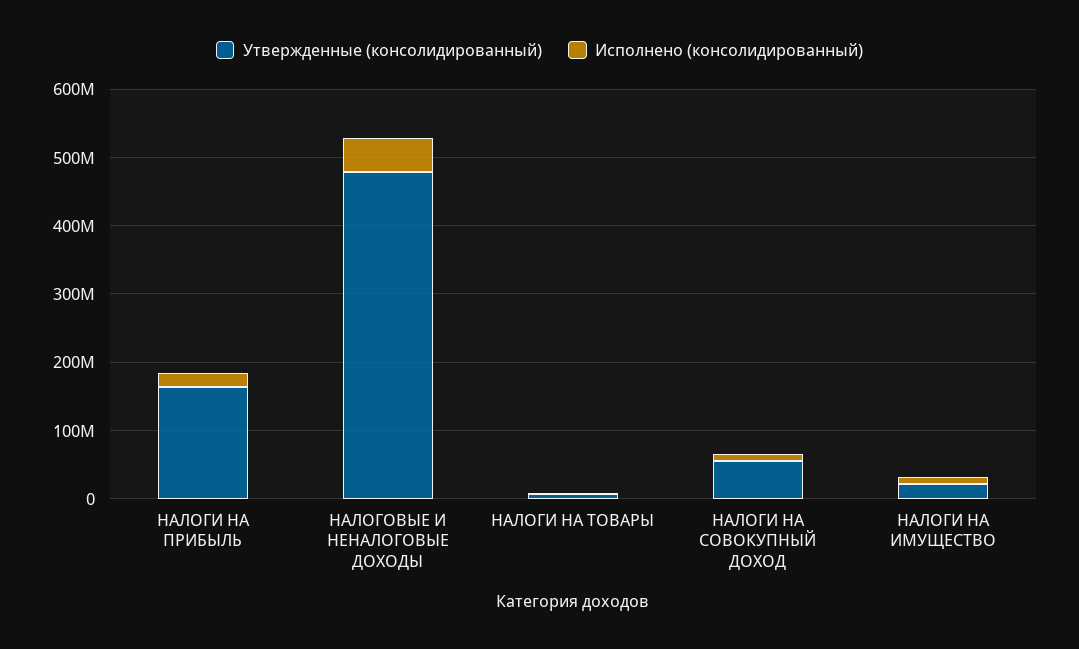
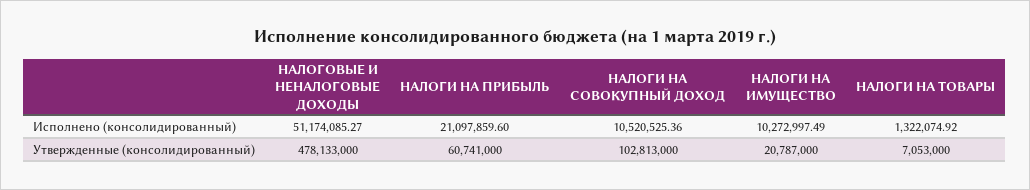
Утвержденные (консолидированный), НАЛОГИ НА ПРИБЫЛЬ: 160000000 -> 60741000
Утвержденные (консолидированный), НАЛОГИ НА СОВОКУПНЫЙ ДОХОД: 60000000 -> 102813000

